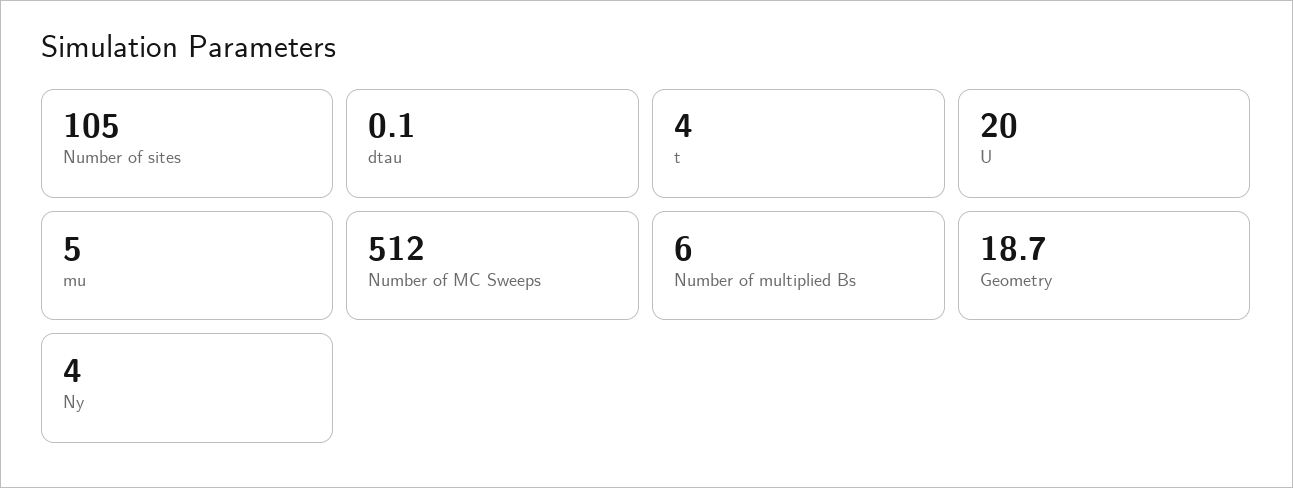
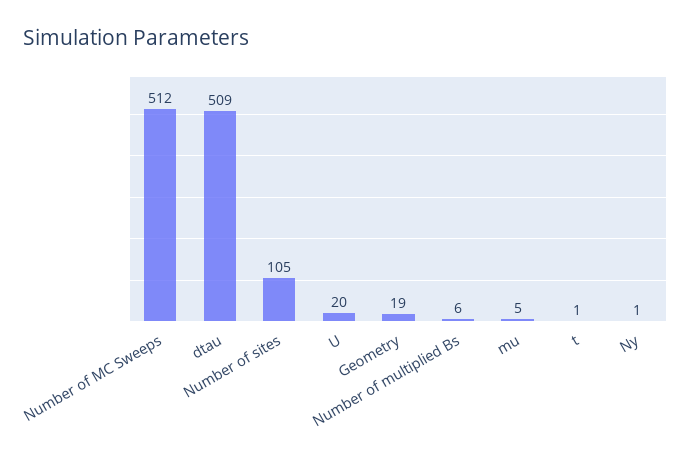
dtau: 0.1 -> 509
t: 4 -> 1
Ny: 4 -> 1

